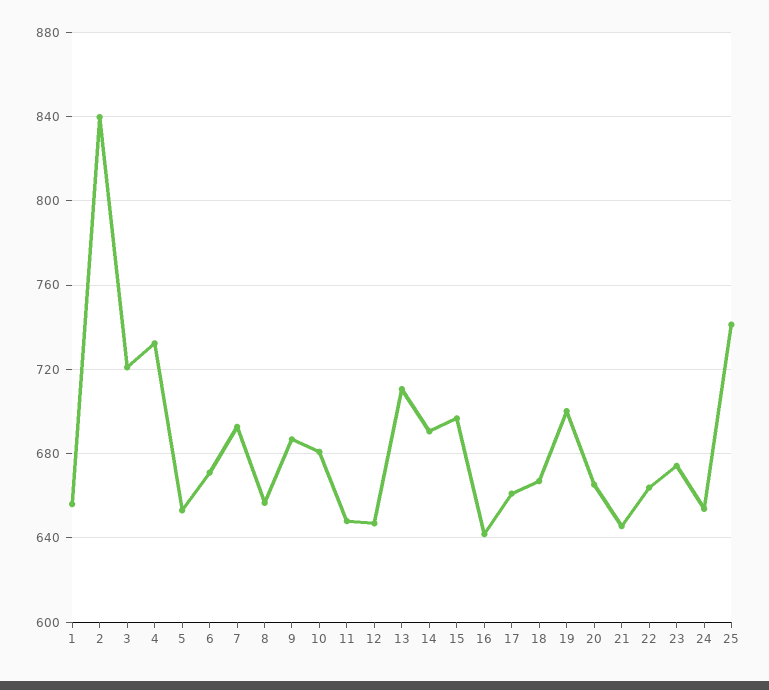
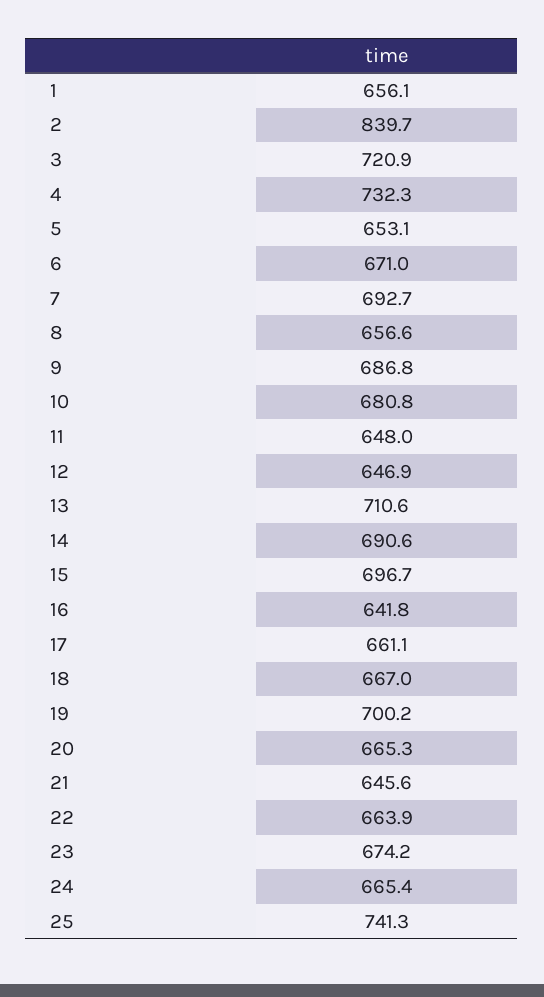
24: 655 -> 665.4

